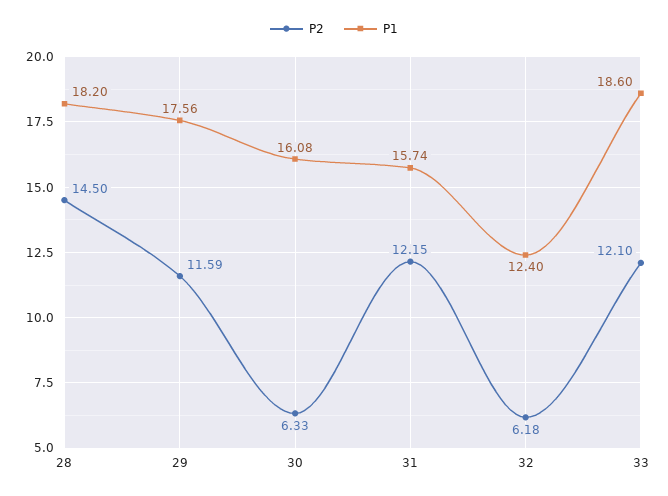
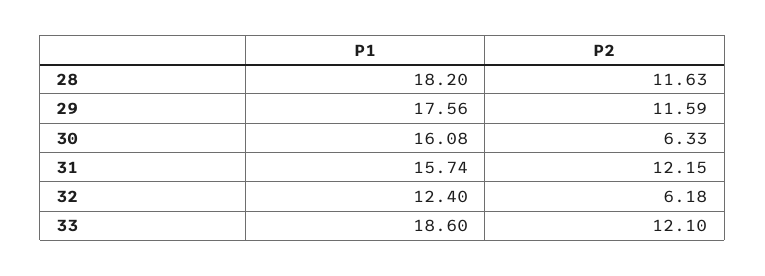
P2, 28: 14.5 -> 11.63

